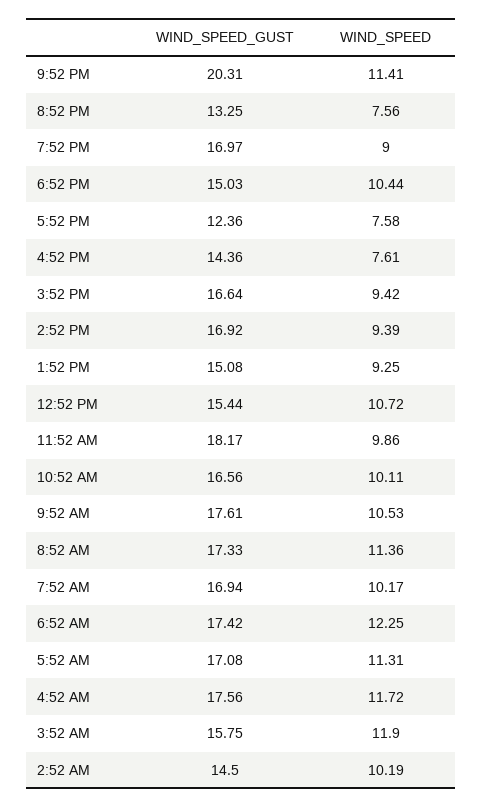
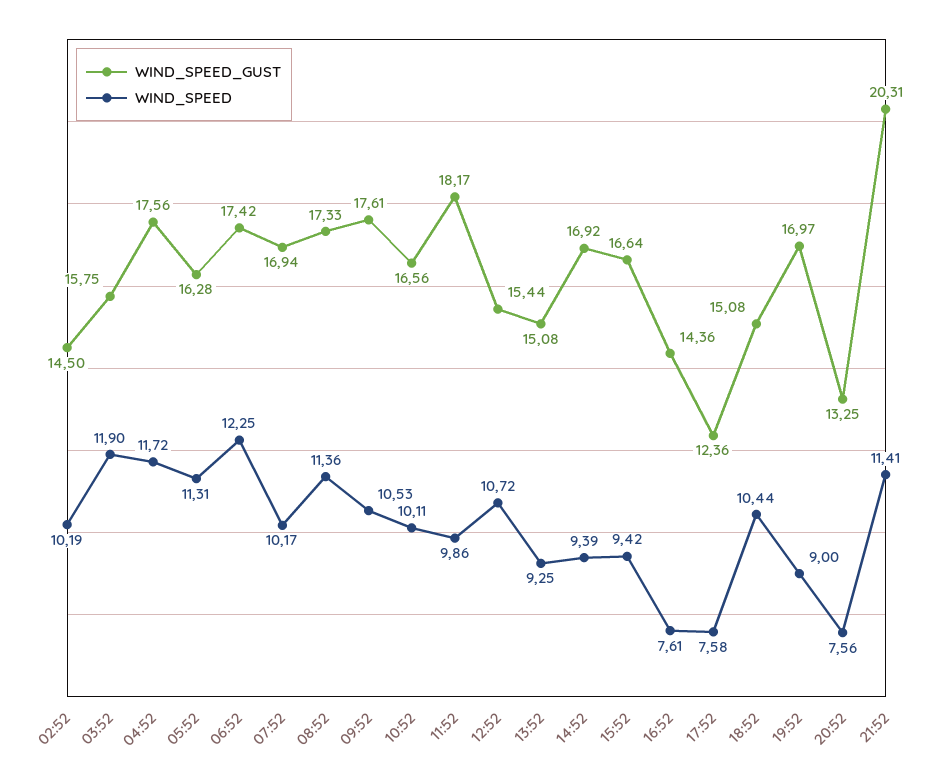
WIND_SPEED_GUST, 6:52 PM: 15.03 -> 15.08
WIND_SPEED_GUST, 5:52 AM: 17.08 -> 16.28

